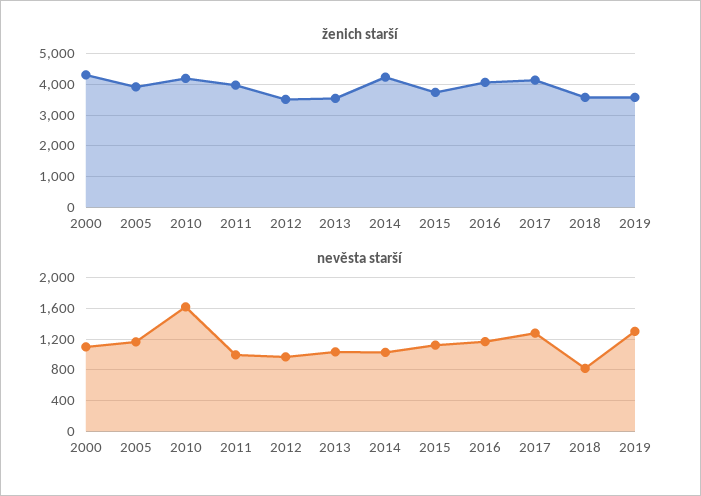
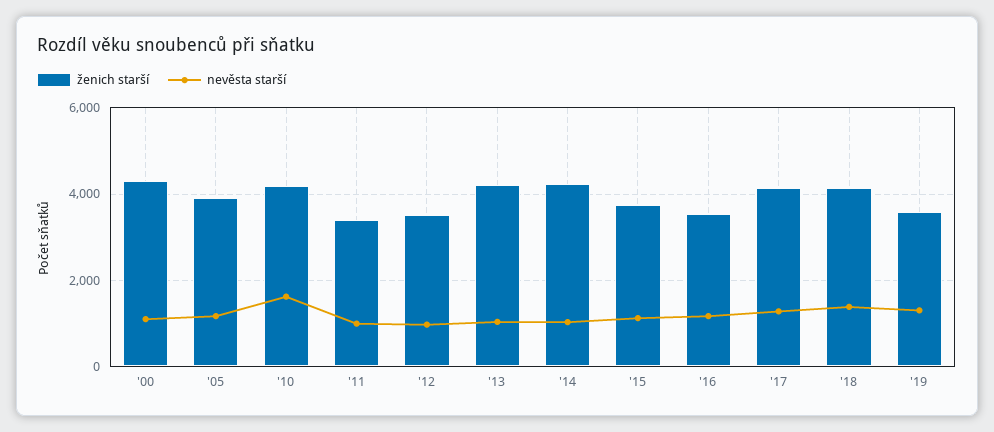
ženich starší, 2011: 4000 -> 3400
ženich starší, 2013: 3600 -> 4200
ženich starší, 2016: 4000 -> 3600
ženich starší, 2018: 3600 -> 4200
nevěsta starší, 2018: 800 -> 1400

